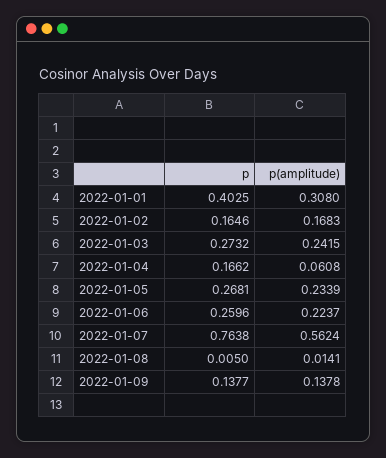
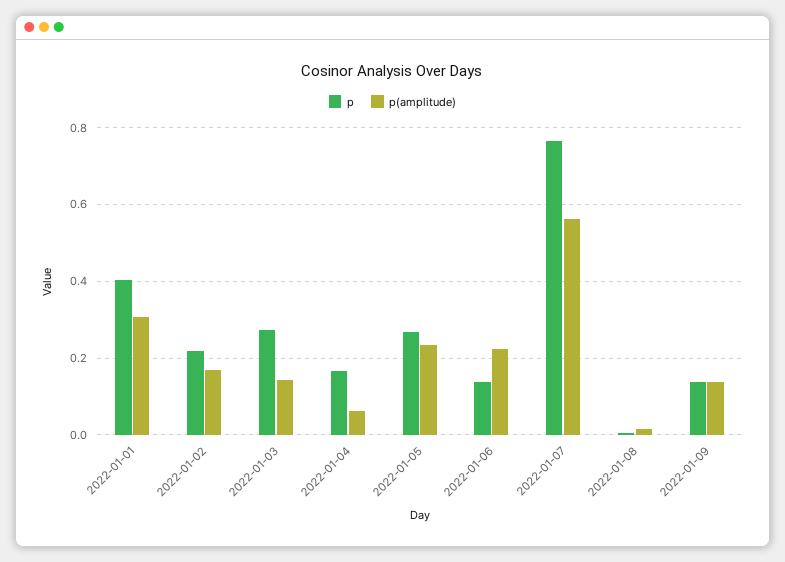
p, 2022-01-02: 0.1646 -> 0.22
p(amplitude), 2022-01-03: 0.2415 -> 0.14
p, 2022-01-06: 0.2596 -> 0.14

